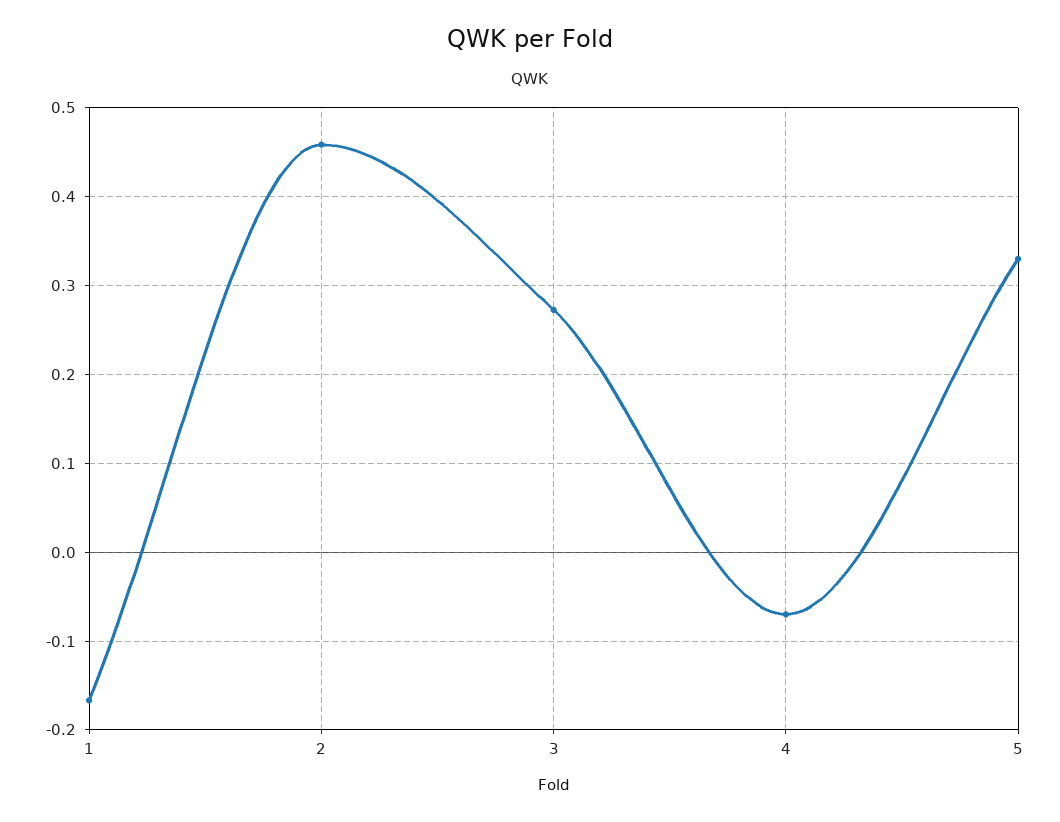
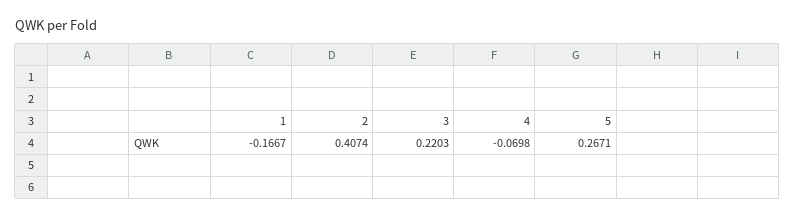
2: 0.46 -> 0.4074
3: 0.27 -> 0.2203
5: 0.33 -> 0.2671

